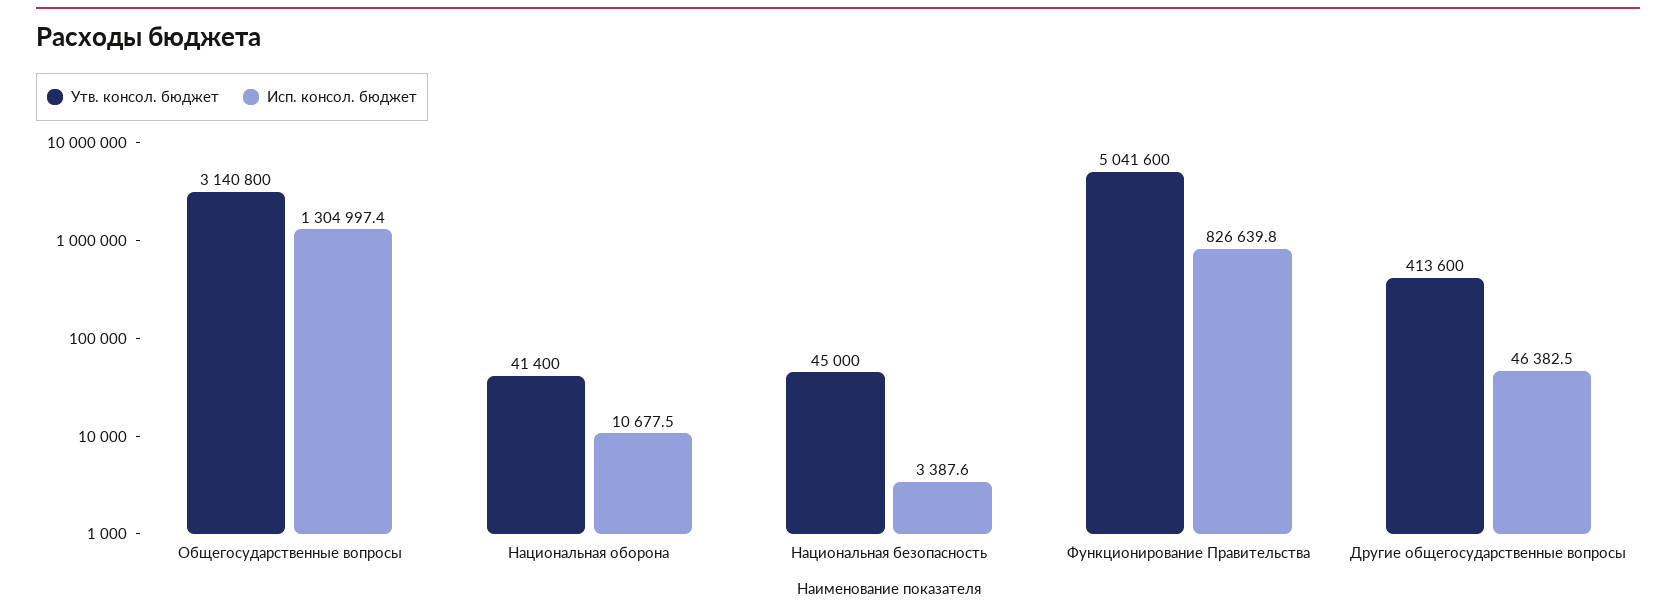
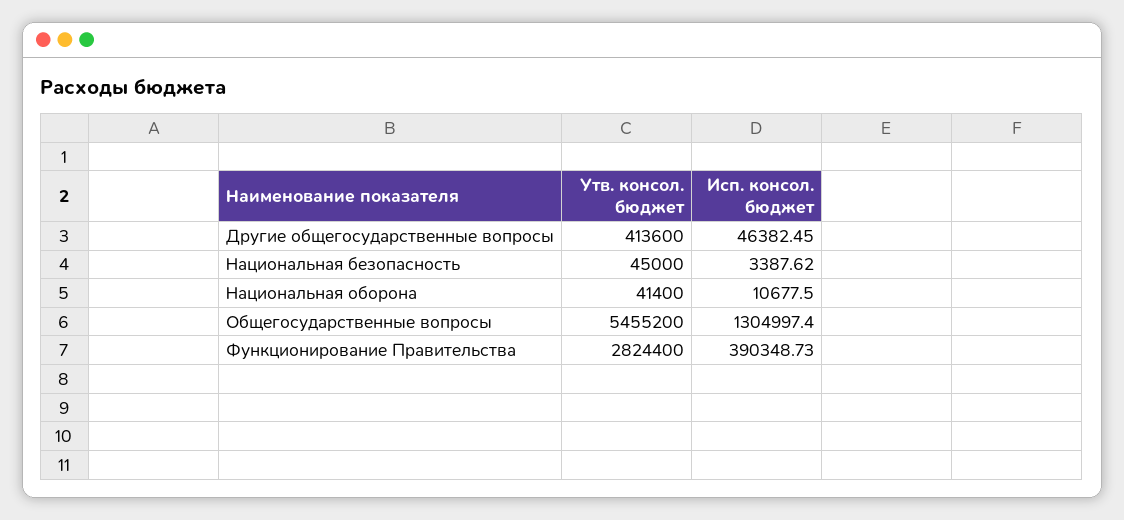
Утв. консол. бюджет, Общегосударственные вопросы: 3140800 -> 5455200
Утв. консол. бюджет, Функционирование Правительства: 5041600 -> 2824400
Исп. консол. бюджет, Функционирование Правительства: 826639.8 -> 390348.73

